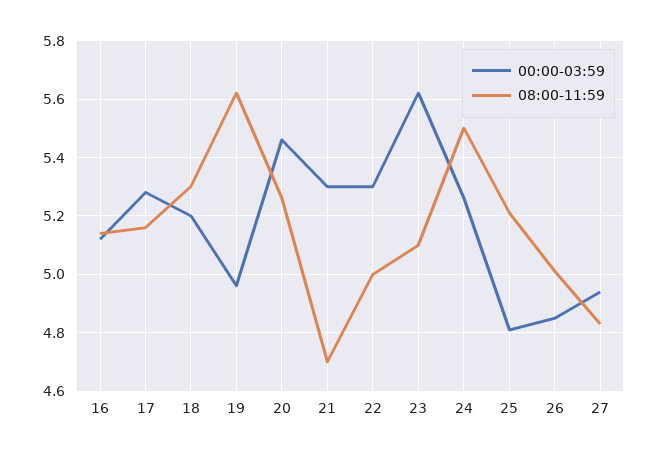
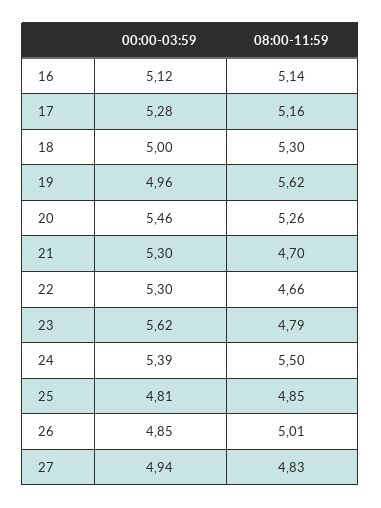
00:00-03:59, 18: 5.2 -> 5
08:00-11:59, 22: 5 -> 4.66
08:00-11:59, 23: 5.1 -> 4.79
00:00-03:59, 24: 5.25 -> 5.39
08:00-11:59, 25: 5.2 -> 4.85

